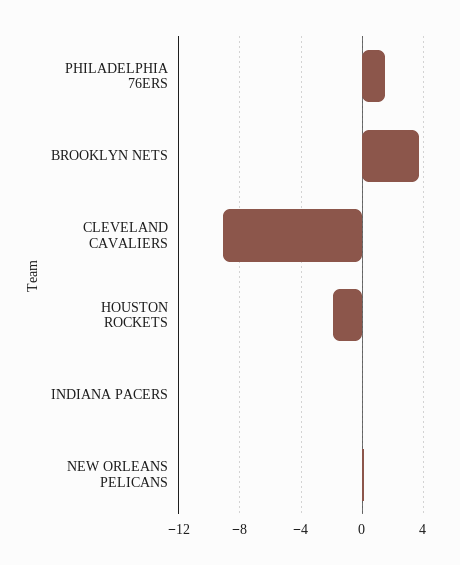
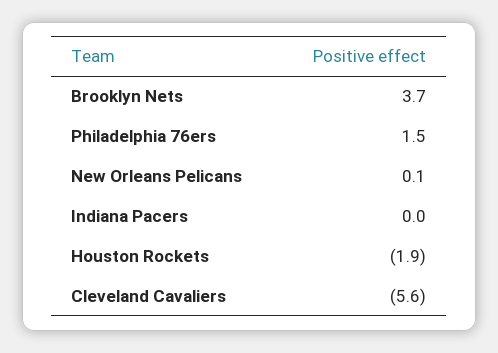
CLEVELAND CAVALIERS: -9 -> -5.6

